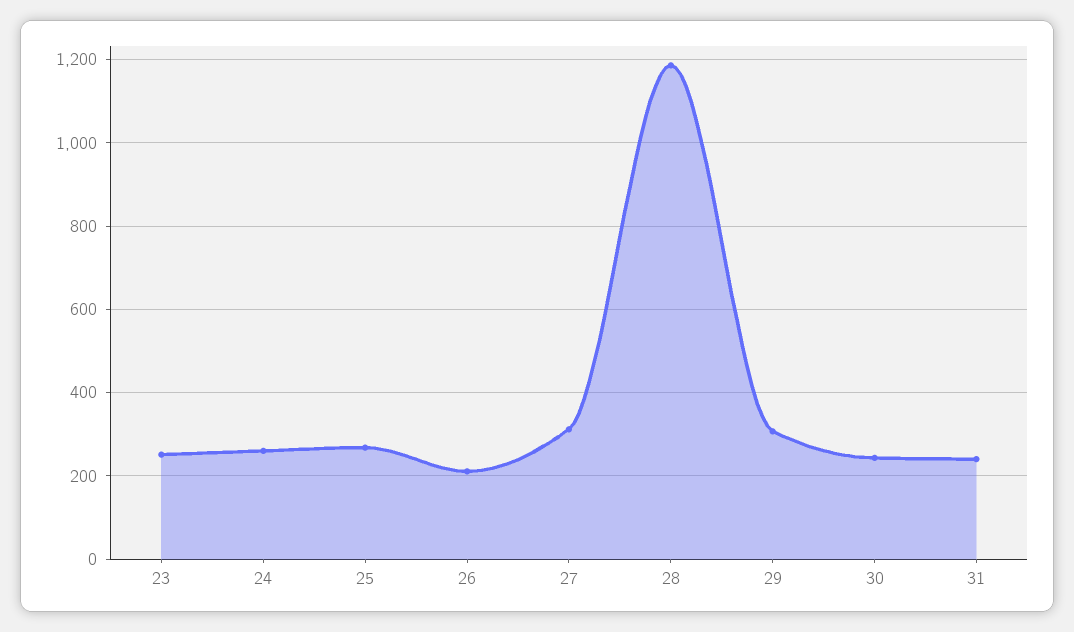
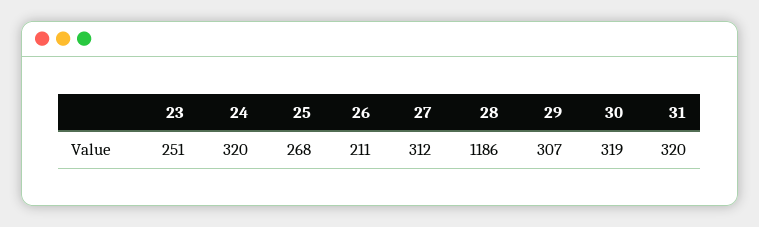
24: 260 -> 320
30: 240 -> 319
31: 240 -> 320

